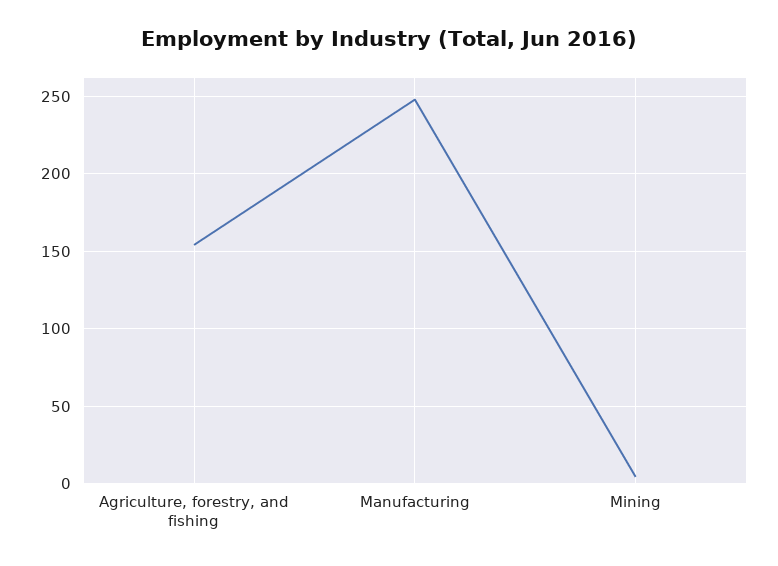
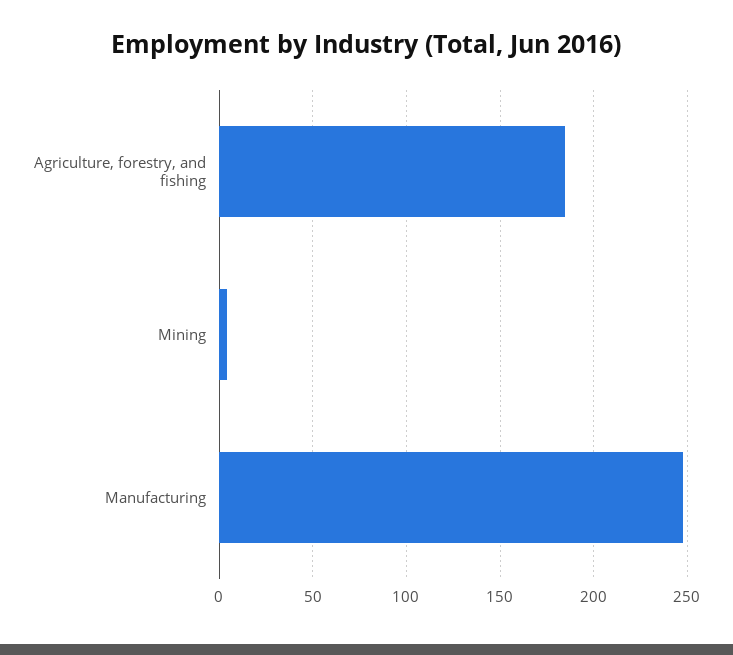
Agriculture, forestry, and fishing: 155 -> 185

